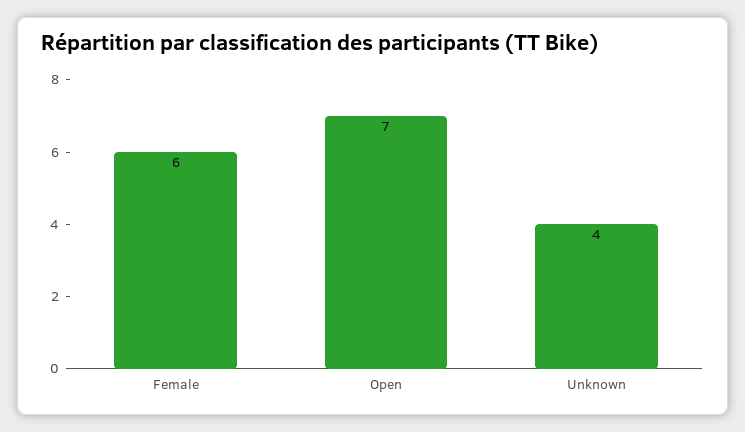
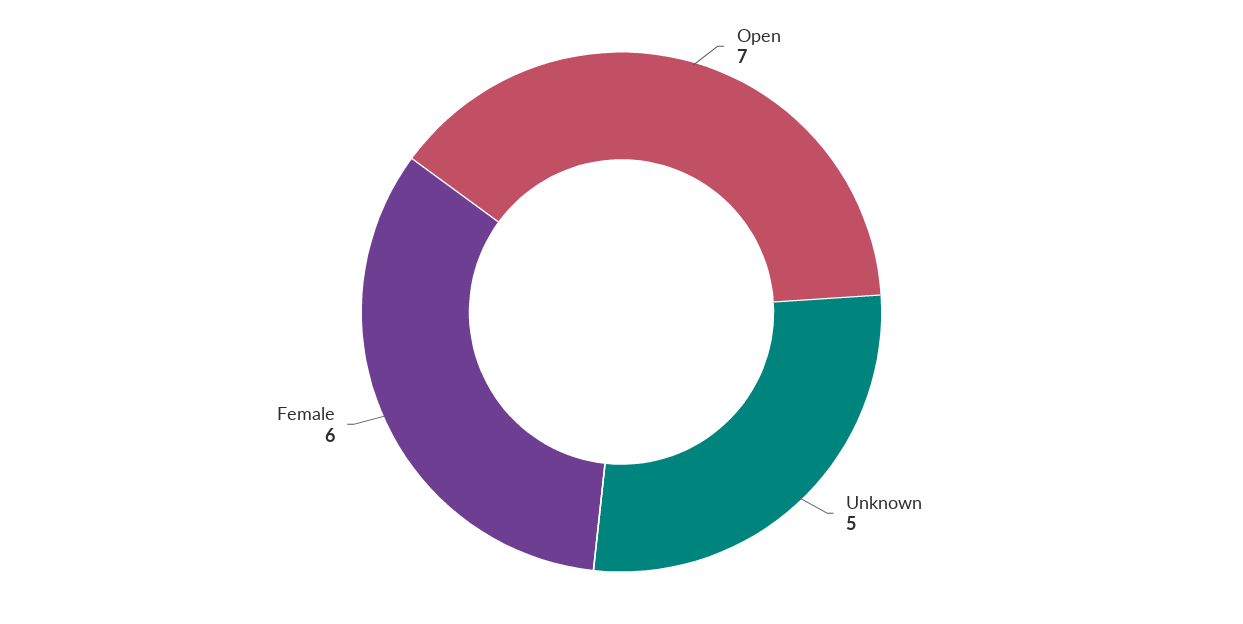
Unknown: 4 -> 5

